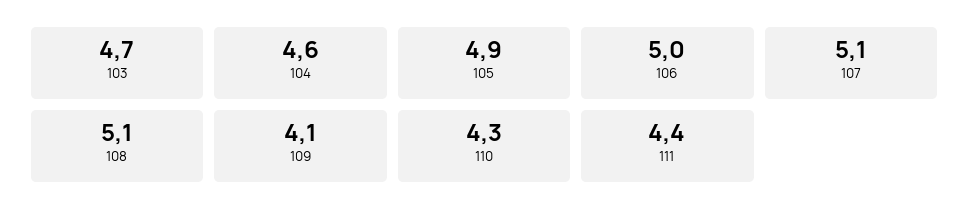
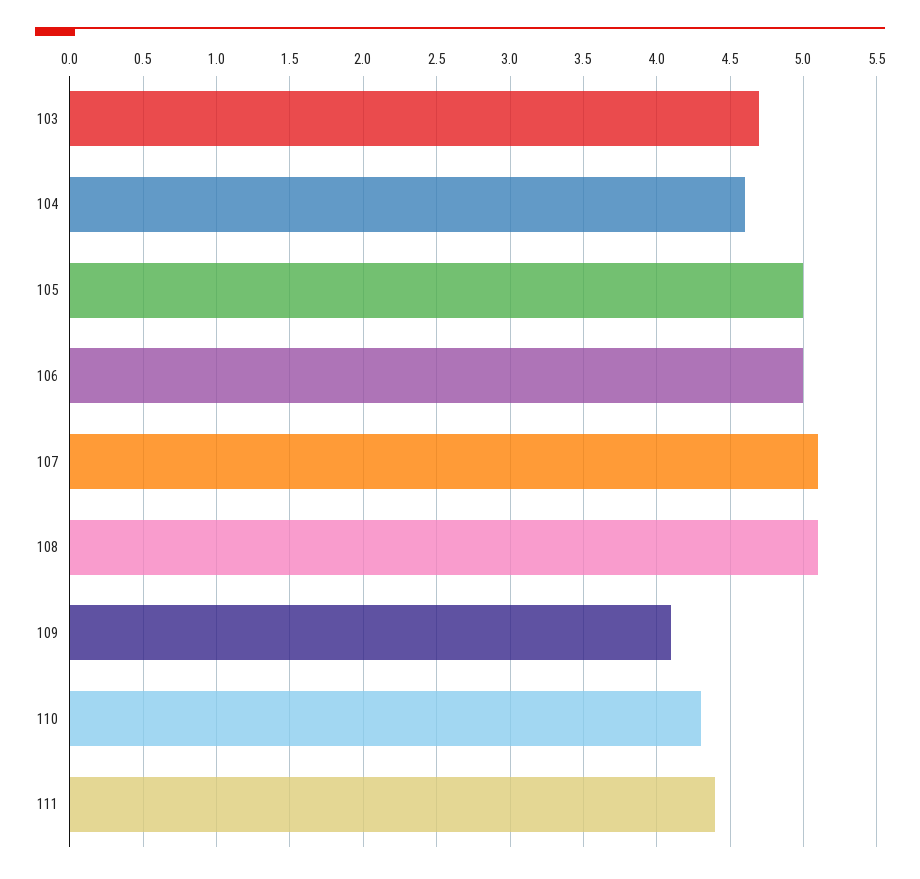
105: 4.9 -> 5

